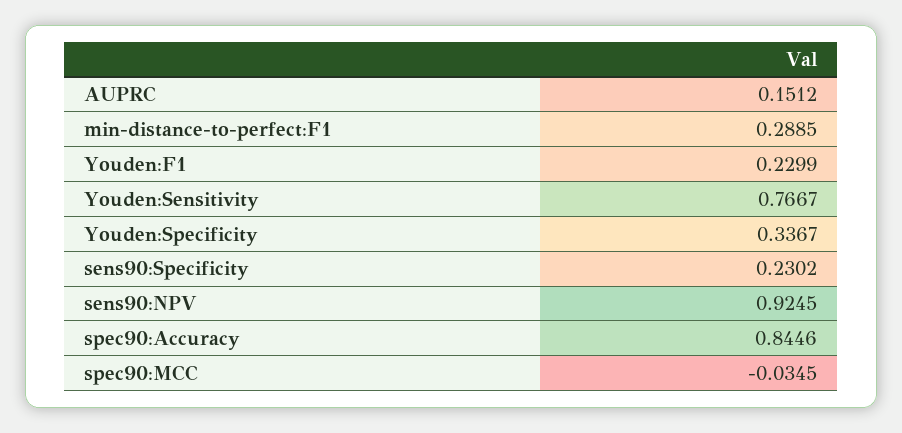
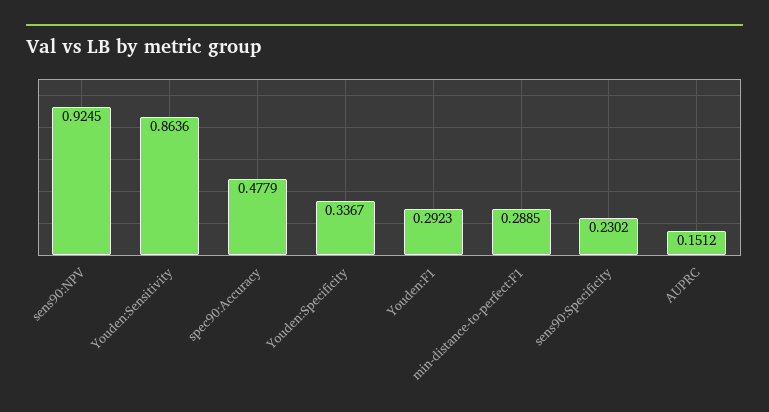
Youden:F1: 0.2299 -> 0.2923
Youden:Sensitivity: 0.7667 -> 0.8636
spec90:Accuracy: 0.8446 -> 0.4779
spec90:MCC: -0.0345 -> none

